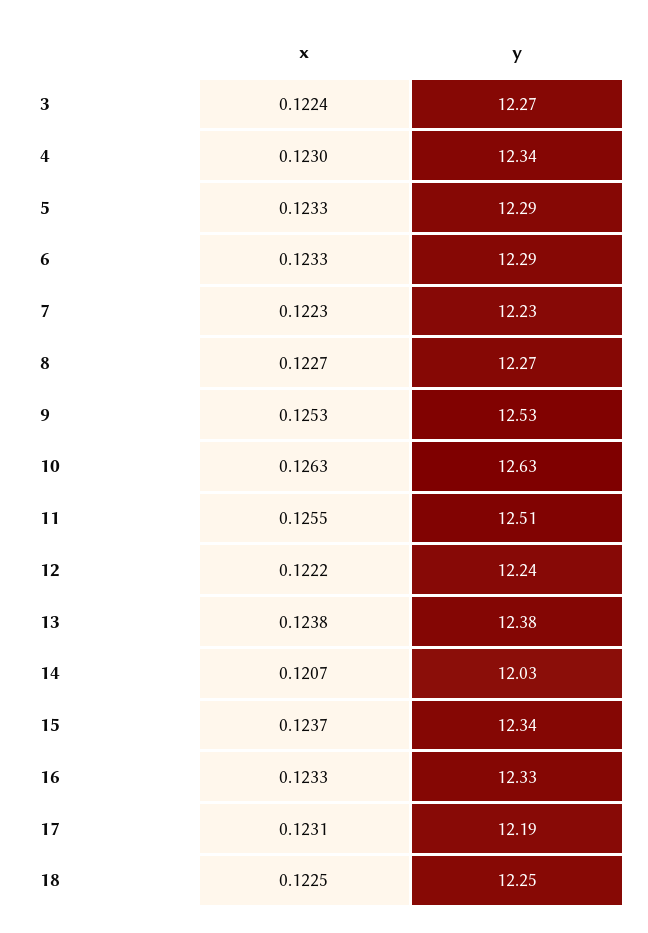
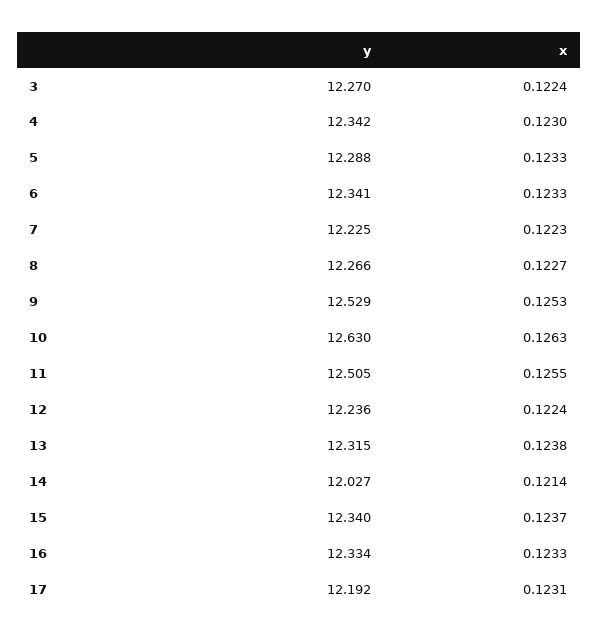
y, 6: 12.29 -> 12.341
x, 12: 0.1222 -> 0.1224
y, 13: 12.38 -> 12.315
x, 14: 0.1207 -> 0.1214
x, 18: 0.1225 -> none
y, 18: 12.25 -> none

